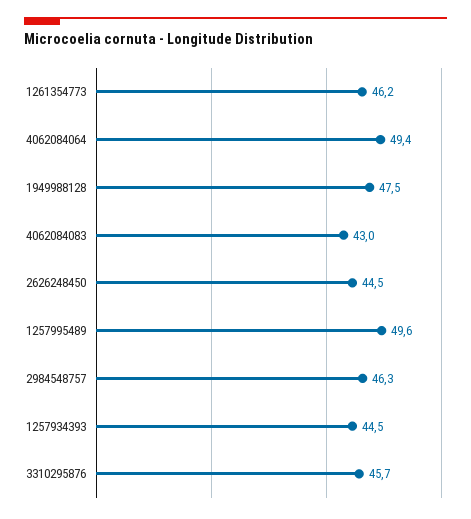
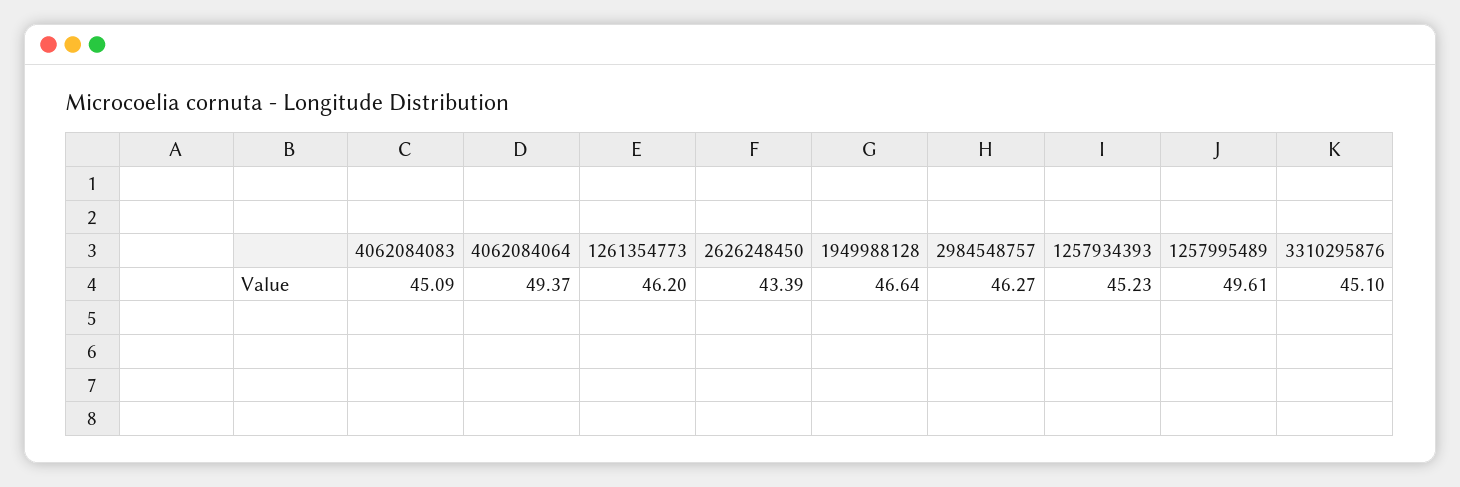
1949988128: 47.5 -> 46.64
4062084083: 43 -> 45.09
2626248450: 44.5 -> 43.39
1257934393: 44.5 -> 45.23
3310295876: 45.7 -> 45.1

